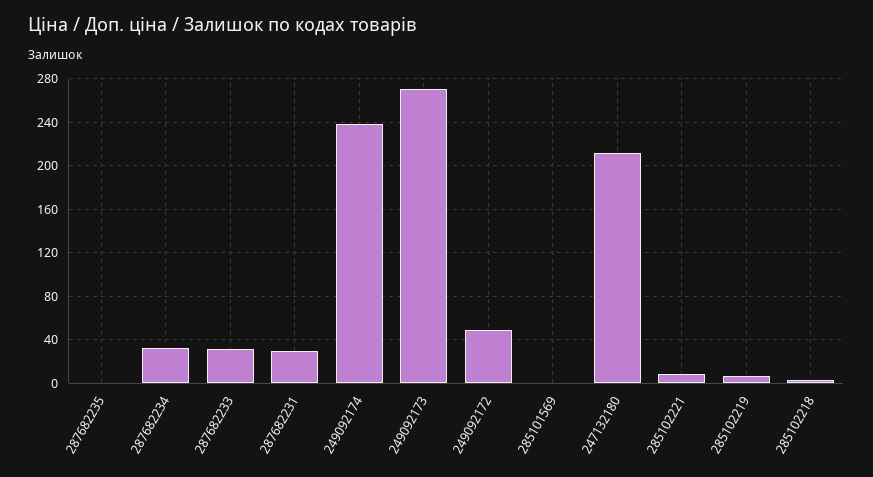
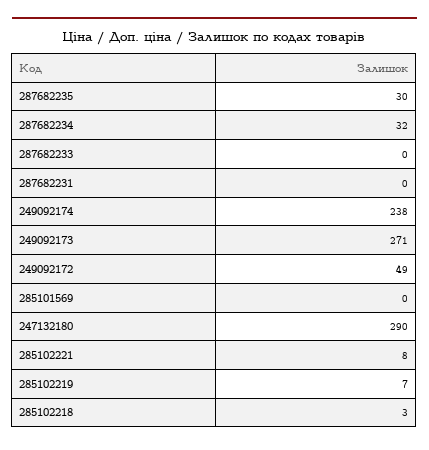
287682235: 0 -> 30
287682233: 30 -> 0
287682231: 30 -> 0
247132180: 210 -> 290

